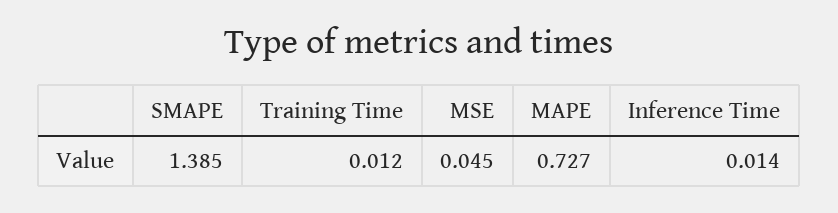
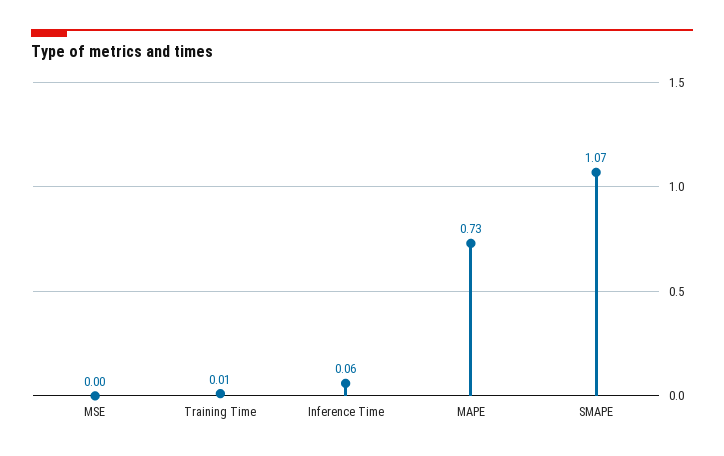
SMAPE: 1.385 -> 1.07
MSE: 0.045 -> 0
Inference Time: 0.014 -> 0.06

